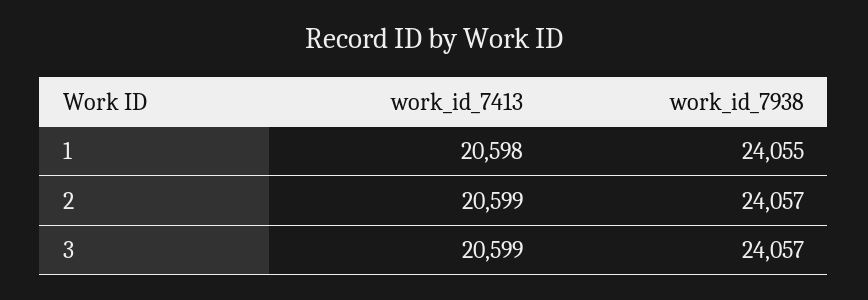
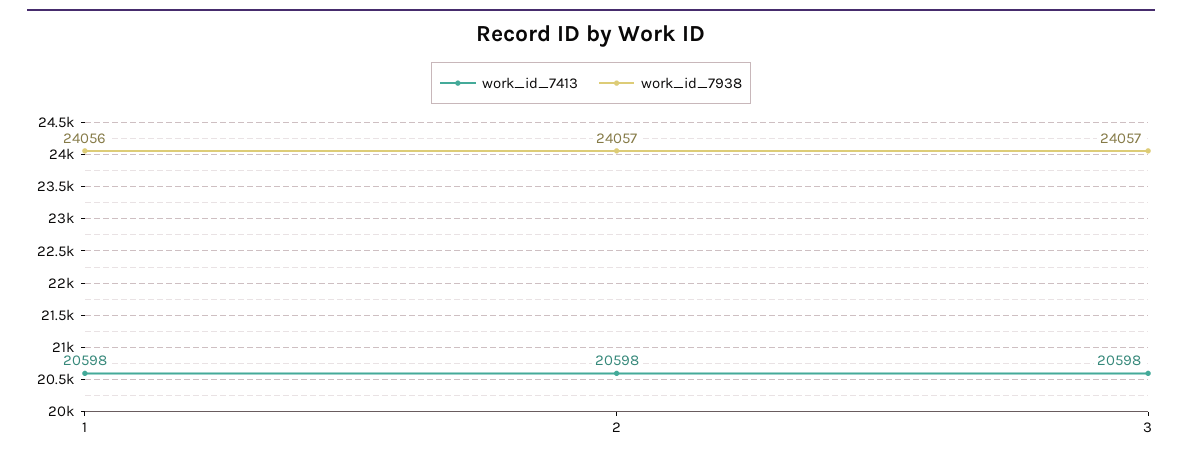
work_id_7938, 1: 24055 -> 24056
work_id_7413, 2: 20599 -> 20598
work_id_7413, 3: 20599 -> 20598

